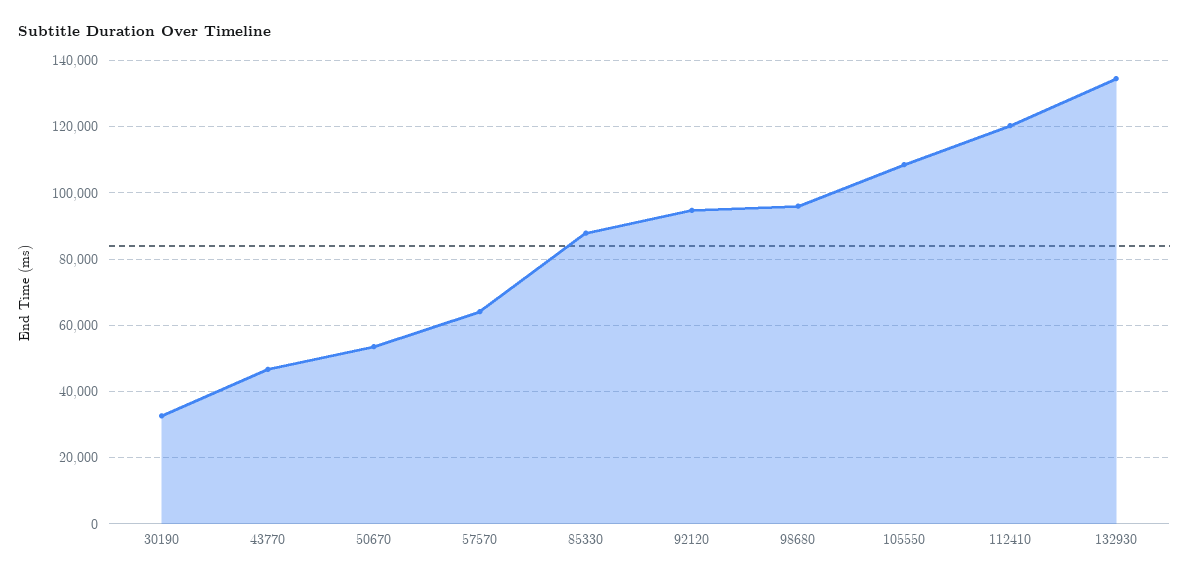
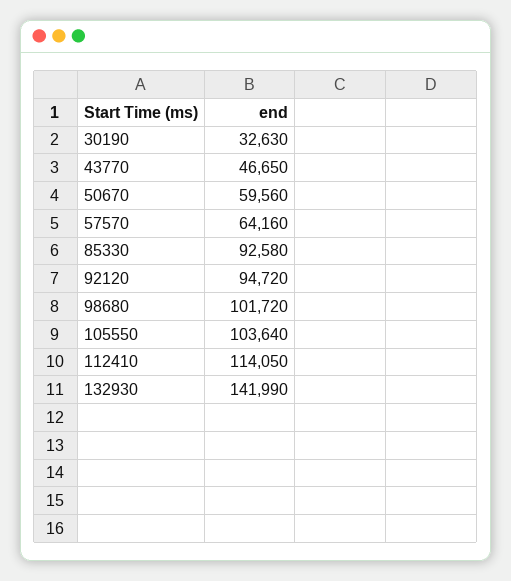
50670: 54000 -> 59560
85330: 88000 -> 92580
98680: 96000 -> 101720
105550: 108000 -> 103640
112410: 120000 -> 114050
132930: 134000 -> 141990

